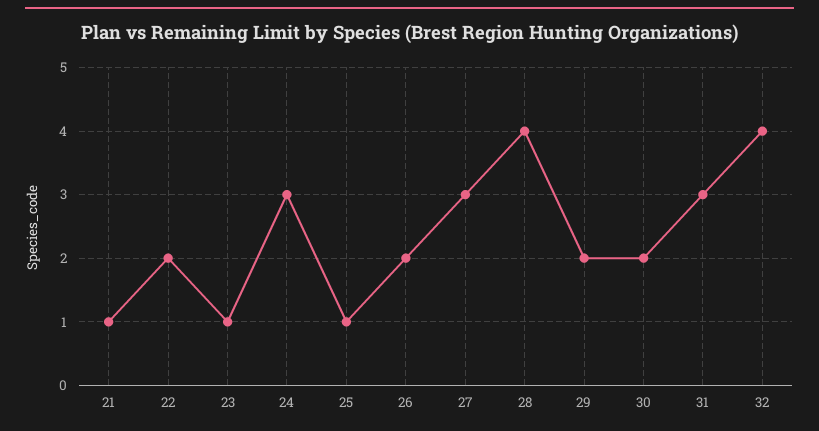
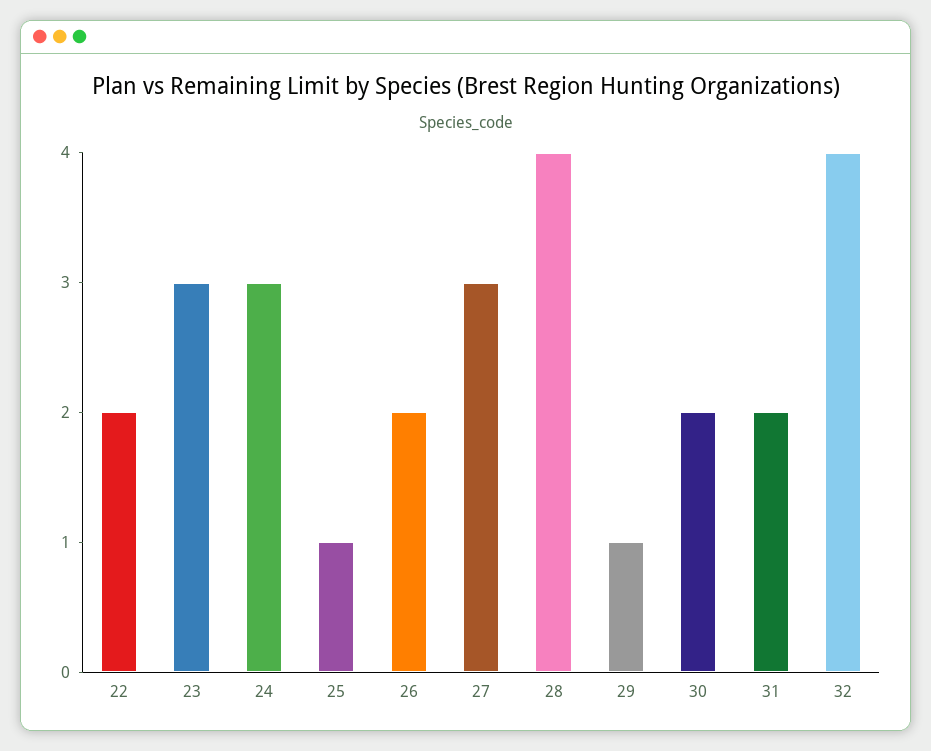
21: 1 -> none
23: 1 -> 3
29: 2 -> 1
31: 3 -> 2

